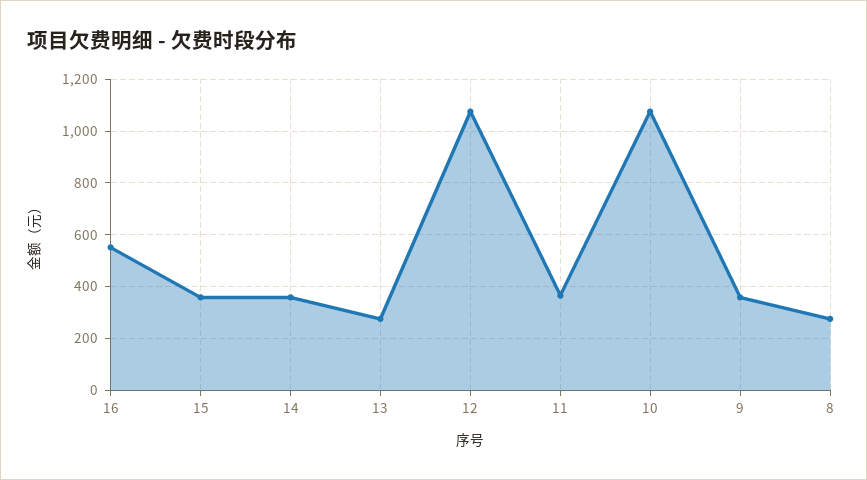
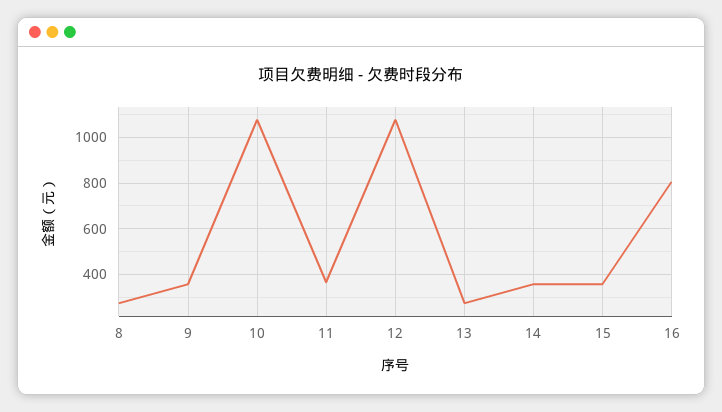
16: 550 -> 800

